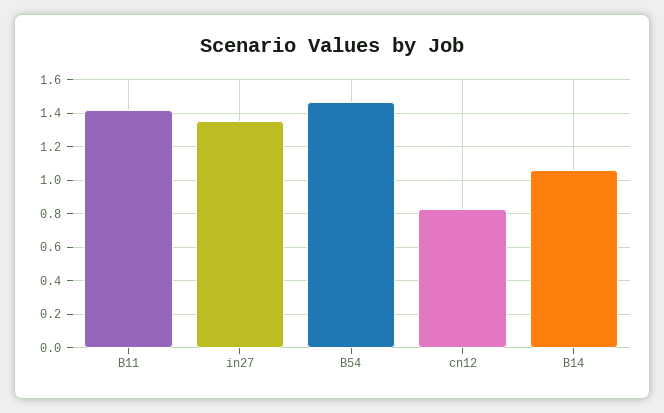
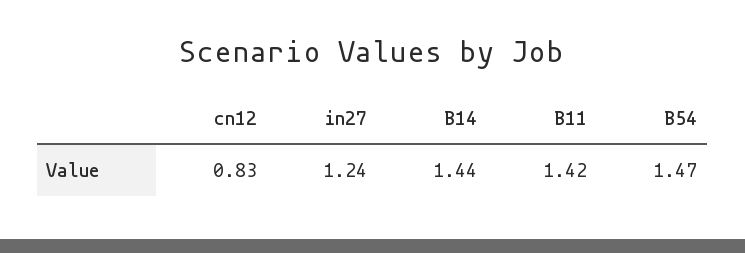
in27: 1.35 -> 1.24
B14: 1.05 -> 1.44

